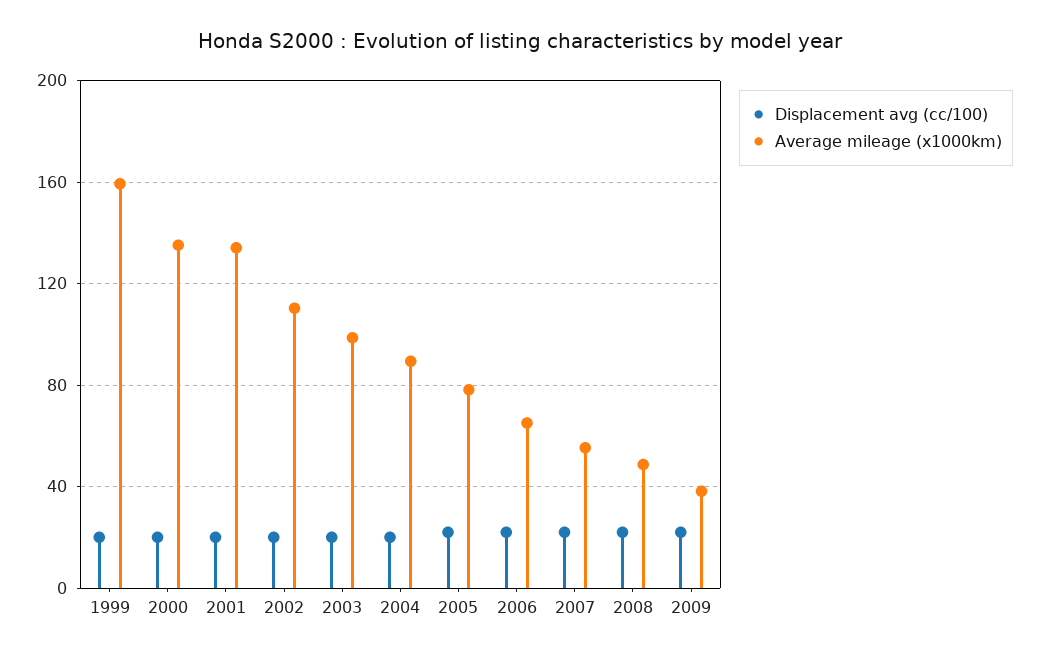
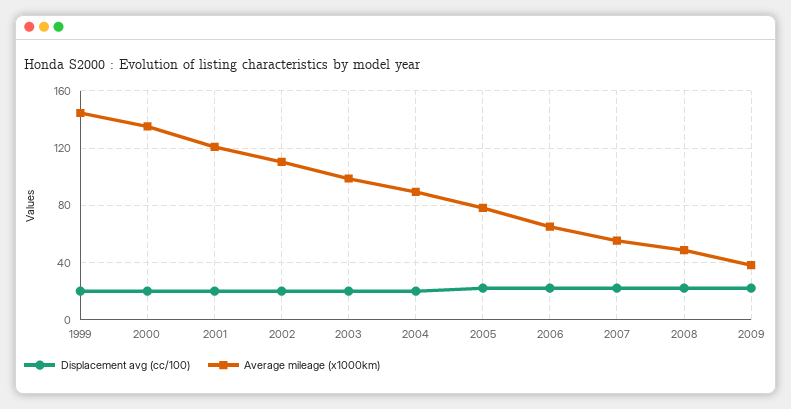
Average mileage (x1000km), 1999: 160 -> 145
Average mileage (x1000km), 2001: 135 -> 120

